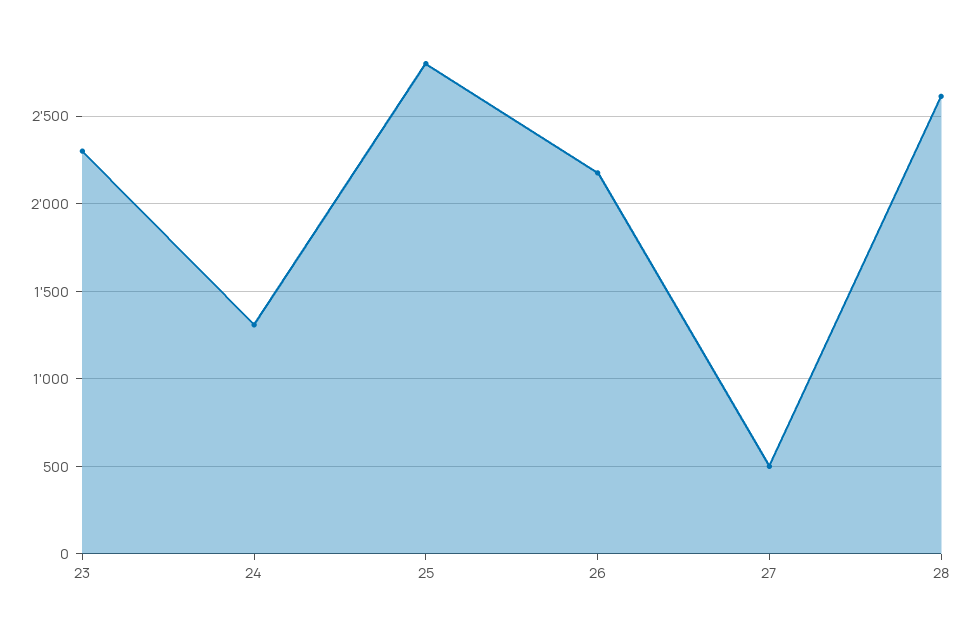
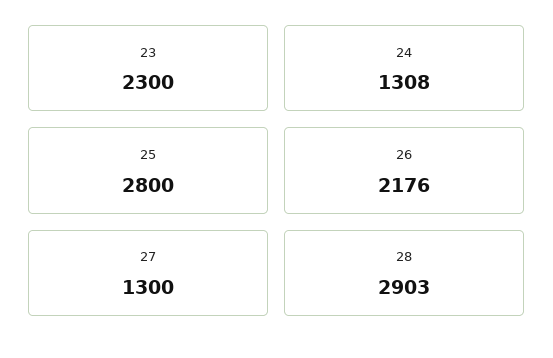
27: 500 -> 1300
28: 2600 -> 2903

